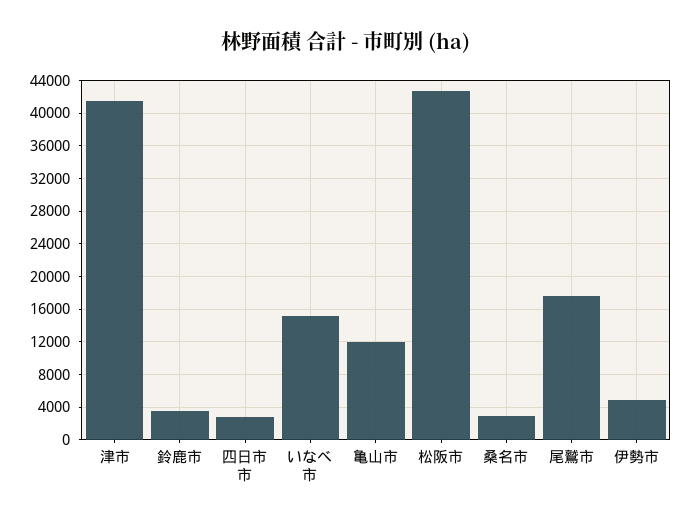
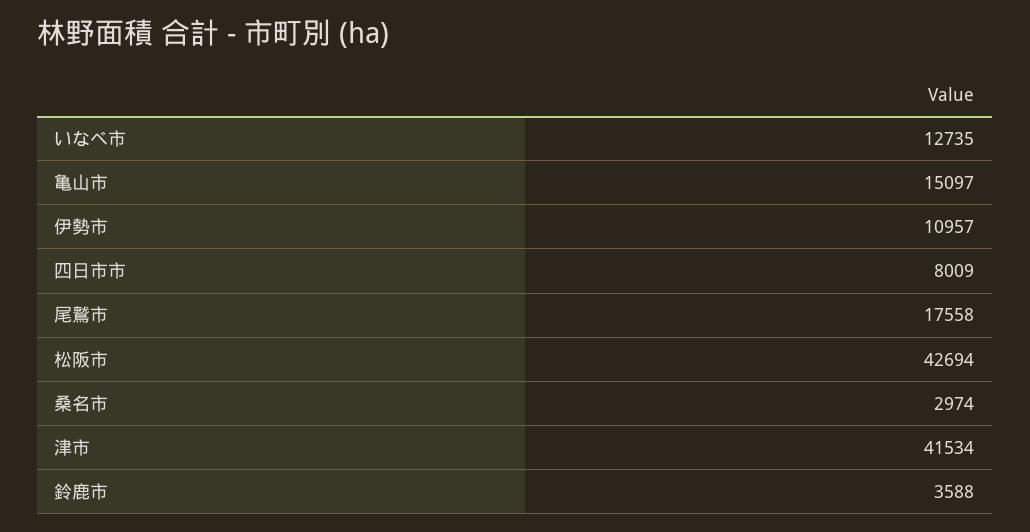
四日市市: 3000 -> 8009
いなべ市: 15000 -> 12735
亀山市: 12000 -> 15097
伊勢市: 5000 -> 10957

